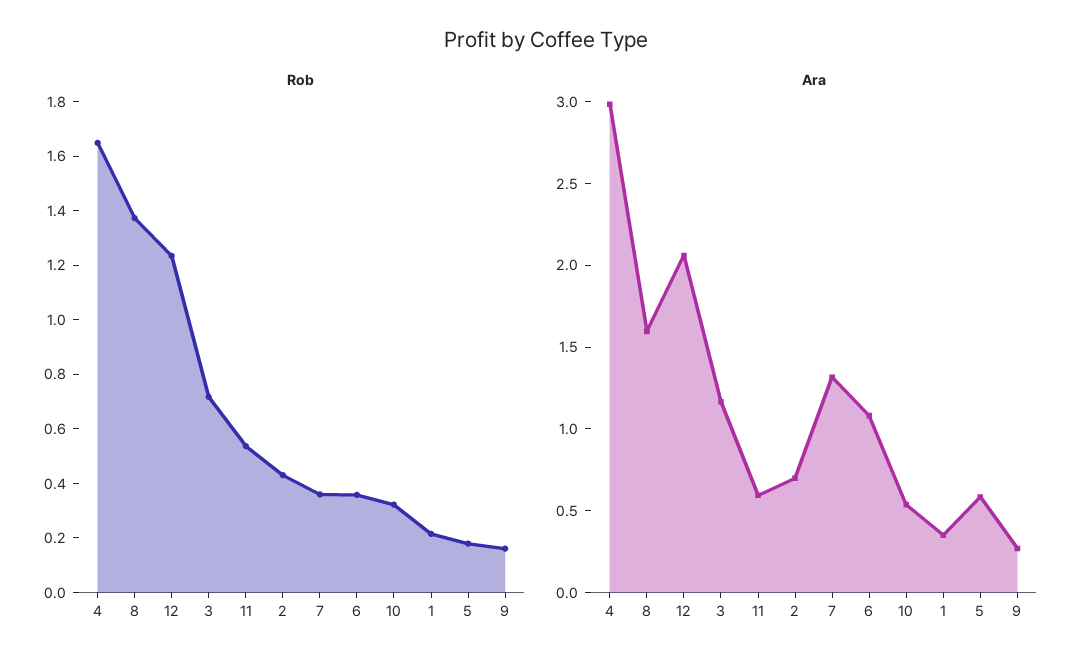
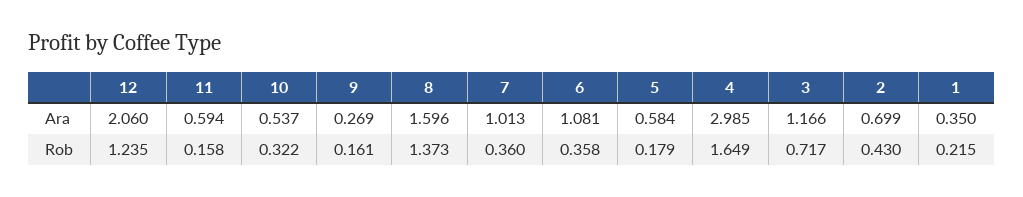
Rob, 11: 0.55 -> 0.158
Ara, 7: 1.3 -> 1.013

